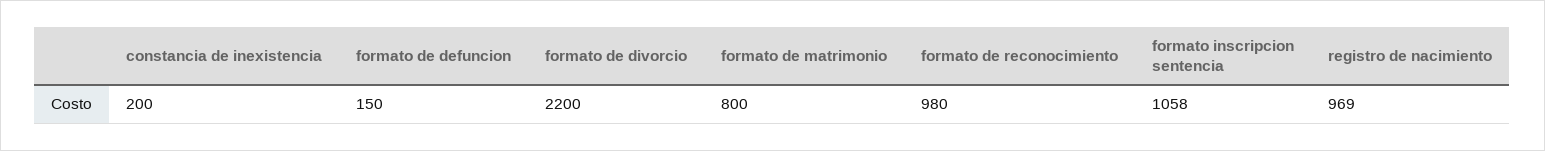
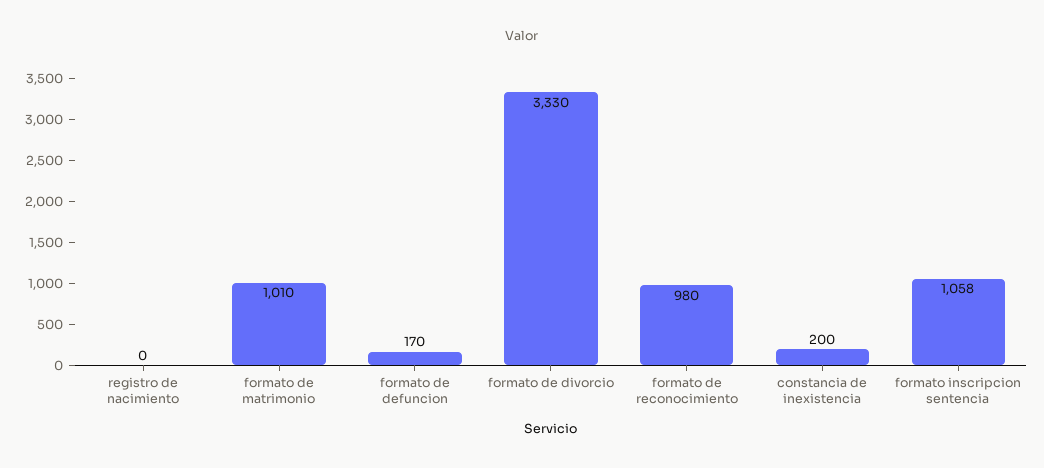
formato de defuncion: 150 -> 170
formato de divorcio: 2200 -> 3330
formato de matrimonio: 800 -> 1010
registro de nacimiento: 969 -> 0

